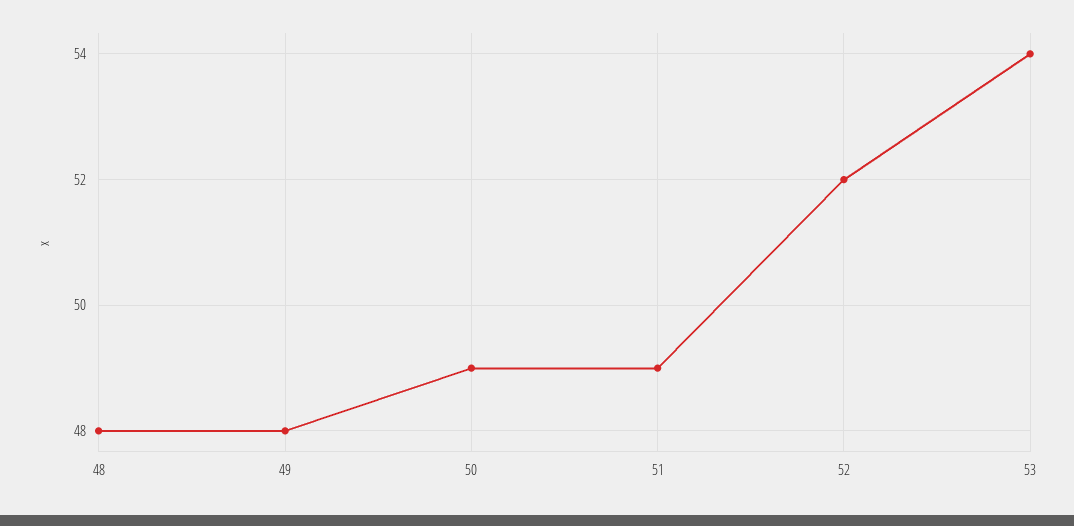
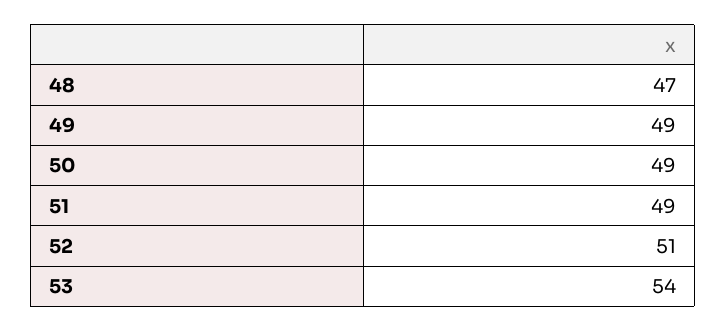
48: 48 -> 47
49: 48 -> 49
52: 52 -> 51

